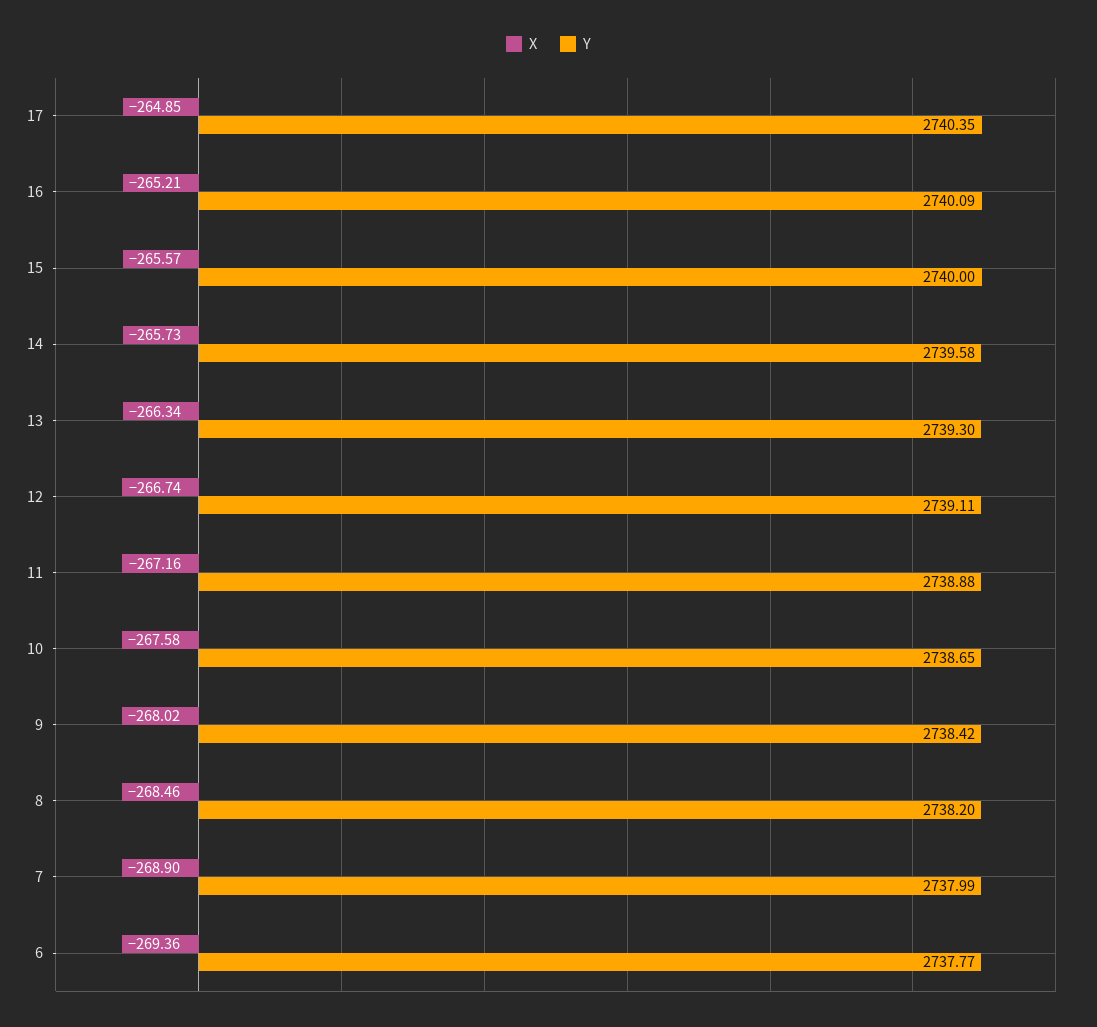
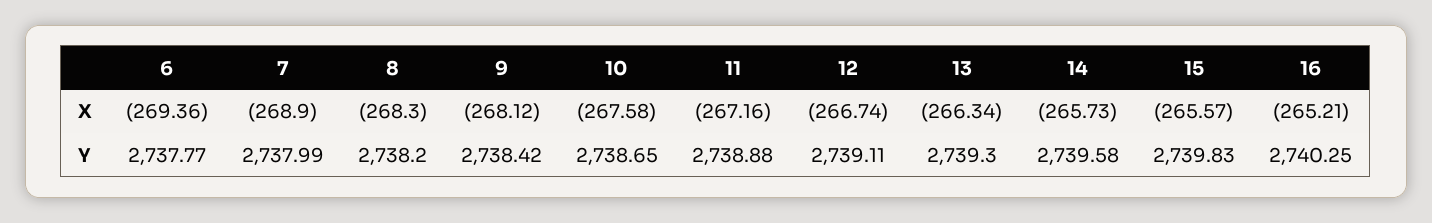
X, 17: -264.85 -> none
Y, 17: 2740.35 -> none
Y, 16: 2740.09 -> 2740.25
Y, 15: 2740 -> 2739.83
X, 9: -268.02 -> -268.12
X, 8: -268.46 -> -268.3

